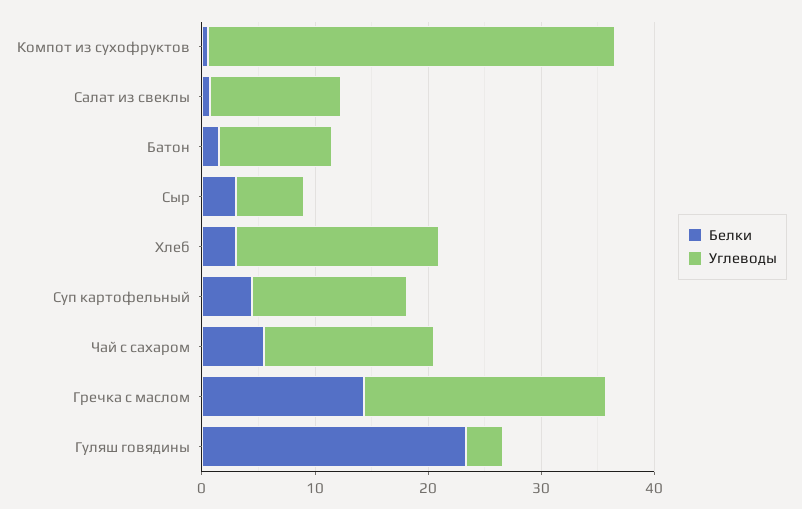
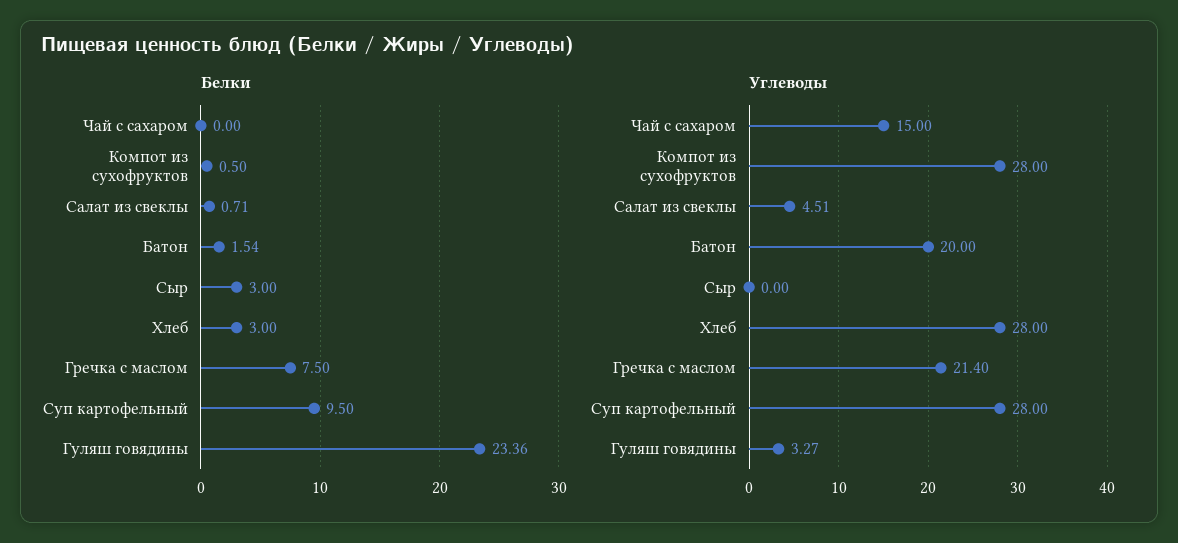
Углеводы, Компот из сухофруктов: 36 -> 28
Углеводы, Салат из свеклы: 12 -> 4.51
Углеводы, Батон: 10 -> 20
Углеводы, Сыр: 6 -> 0
Углеводы, Хлеб: 18 -> 28
Белки, Суп картофельный: 4 -> 9.5
Углеводы, Суп картофельный: 14 -> 28
Белки, Чай с сахаром: 6 -> 0
Белки, Гречка с маслом: 14 -> 7.5

